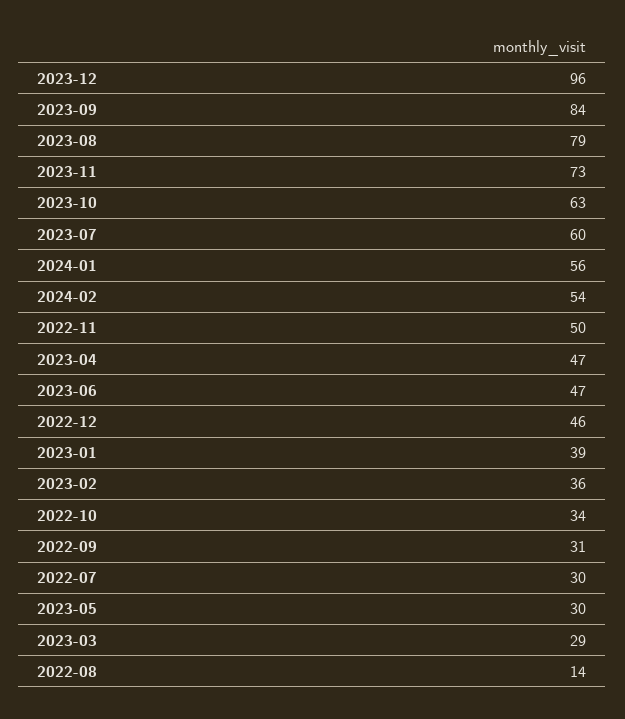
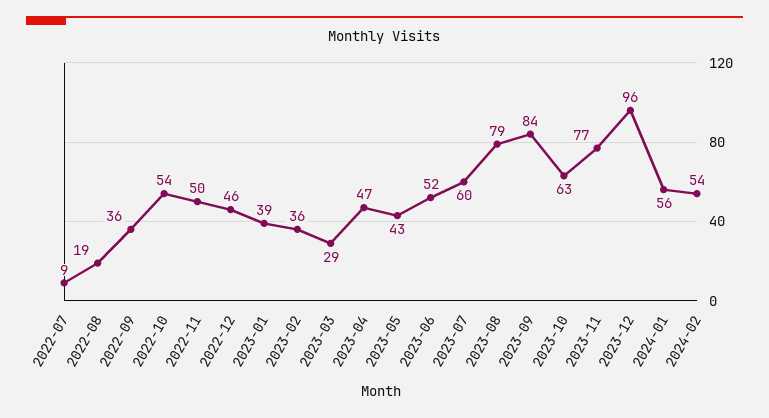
2023-11: 73 -> 77
2023-06: 47 -> 52
2022-10: 34 -> 54
2022-09: 31 -> 36
2022-07: 30 -> 9
2023-05: 30 -> 43
2022-08: 14 -> 19

